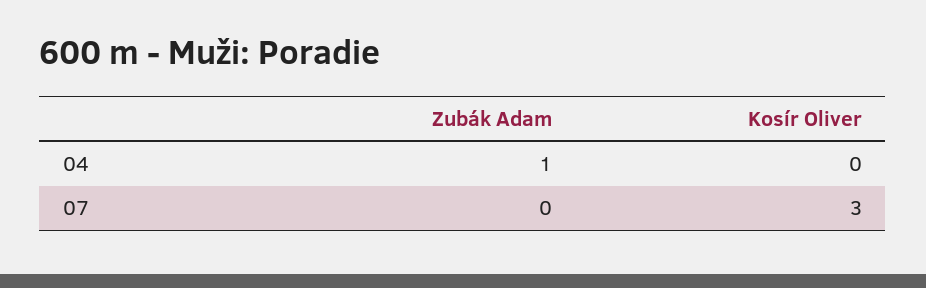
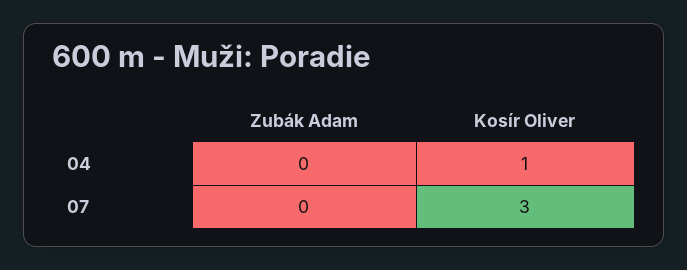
Zubák Adam, 04: 1 -> 0
Kosír Oliver, 04: 0 -> 1

